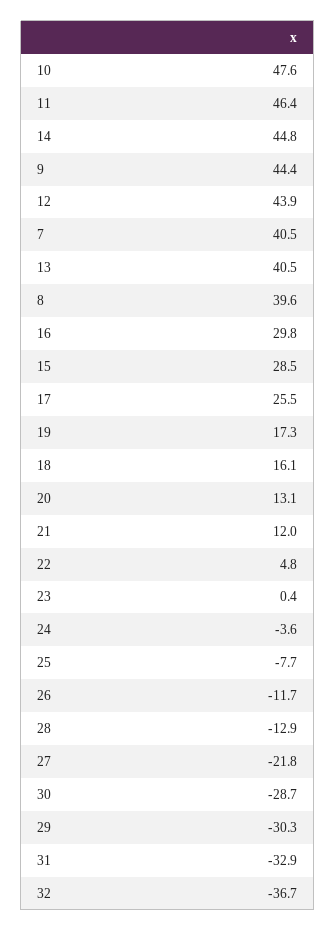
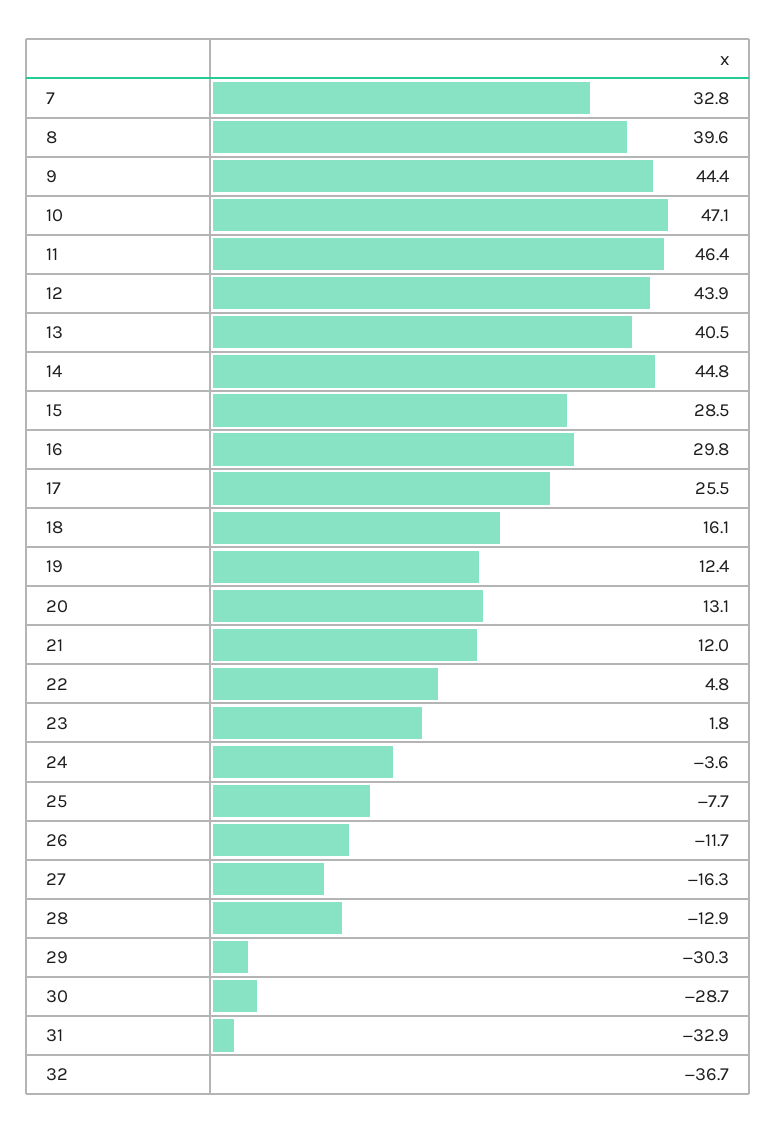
10: 47.6 -> 47.1
7: 40.5 -> 32.8
19: 17.3 -> 12.4
23: 0.4 -> 1.8
27: -21.8 -> -16.3

